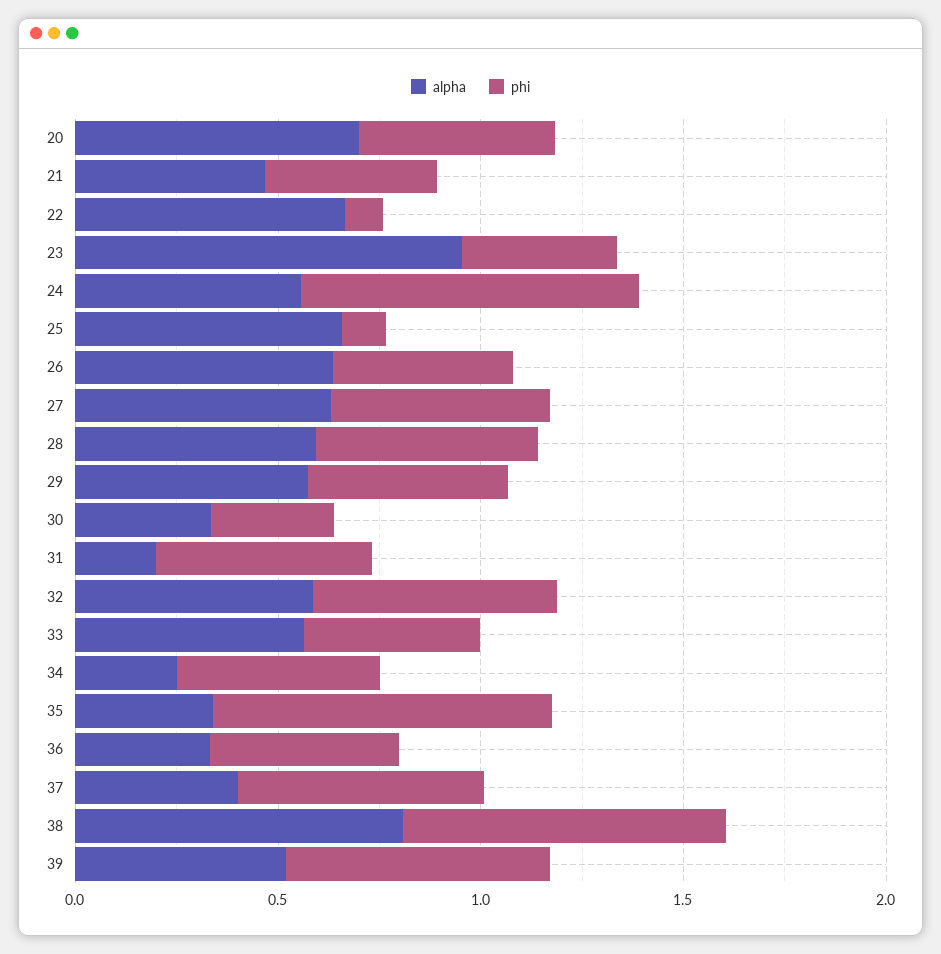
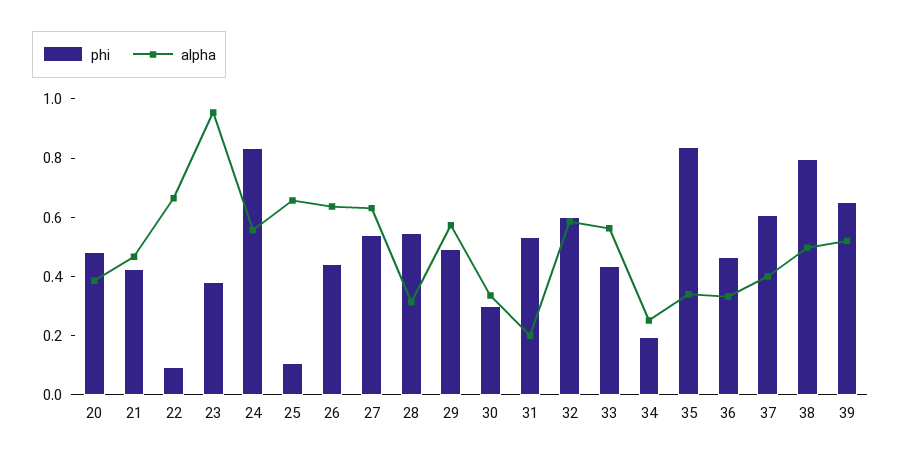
alpha, 20: 0.7 -> 0.4
alpha, 28: 0.6 -> 0.3
phi, 34: 0.5 -> 0.2
alpha, 38: 0.8 -> 0.5

